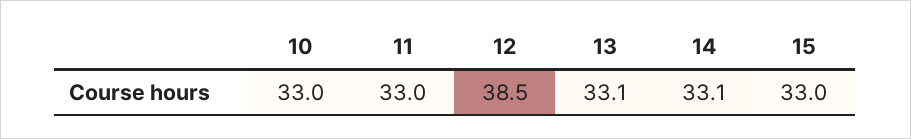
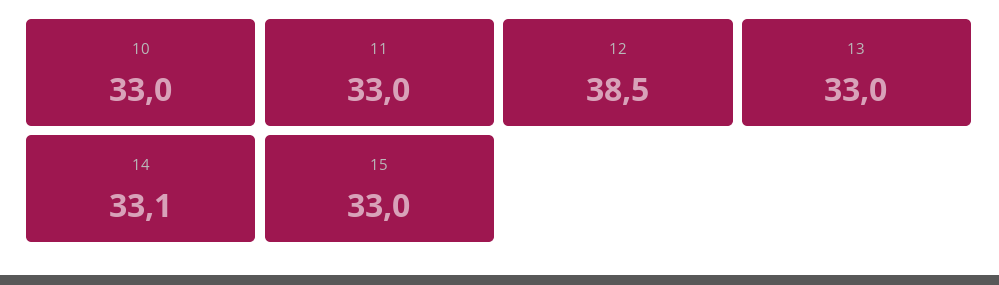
13: 33.1 -> 33

